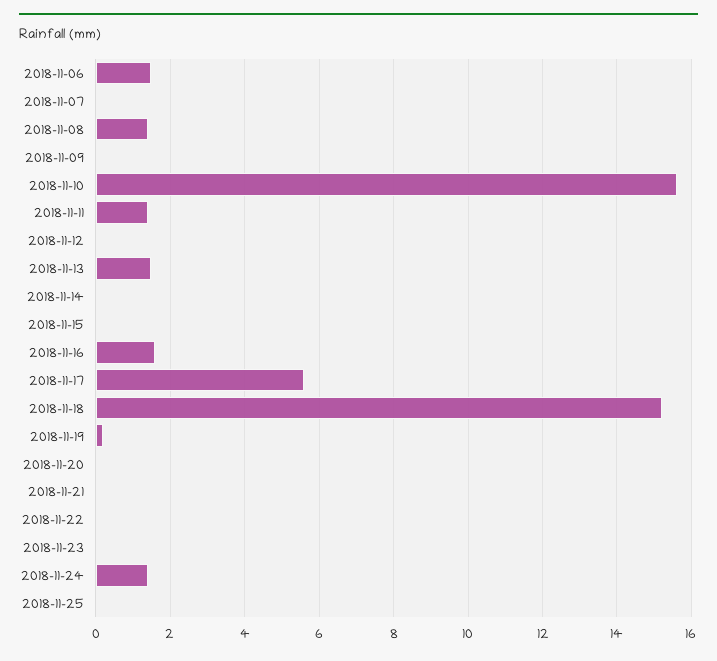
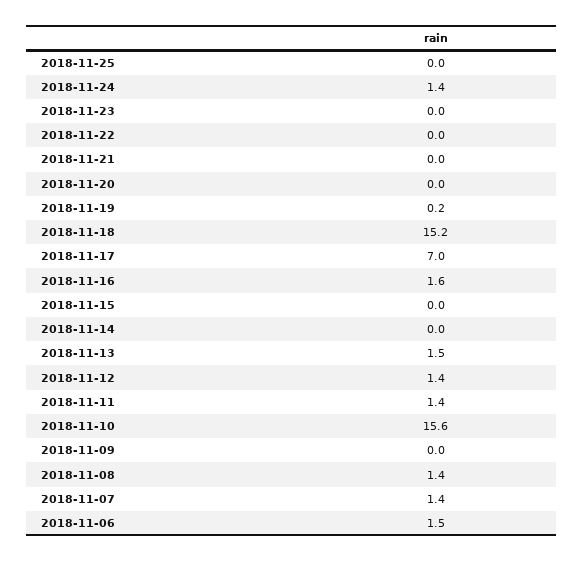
2018-11-07: 0 -> 1.4
2018-11-12: 0 -> 1.4
2018-11-17: 5.5 -> 7

